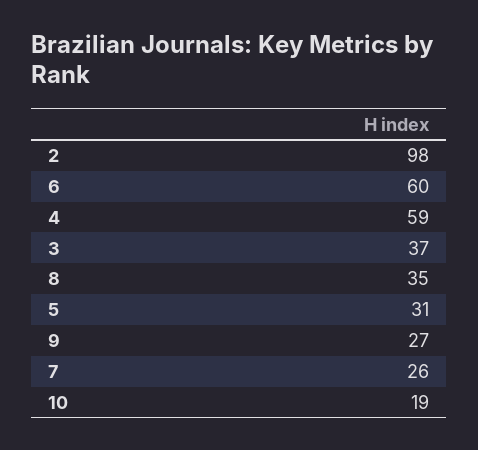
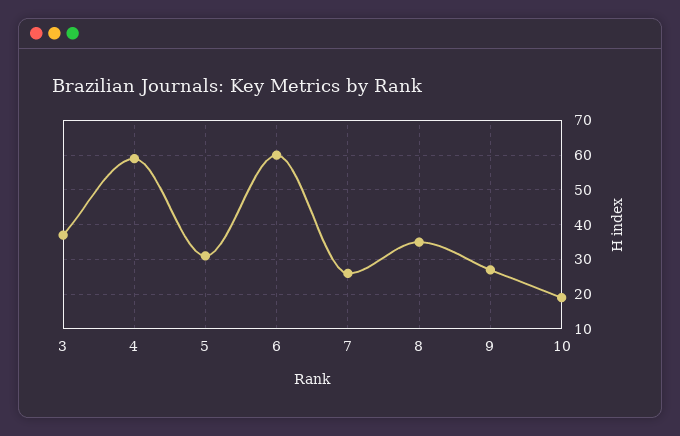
2: 98 -> none

